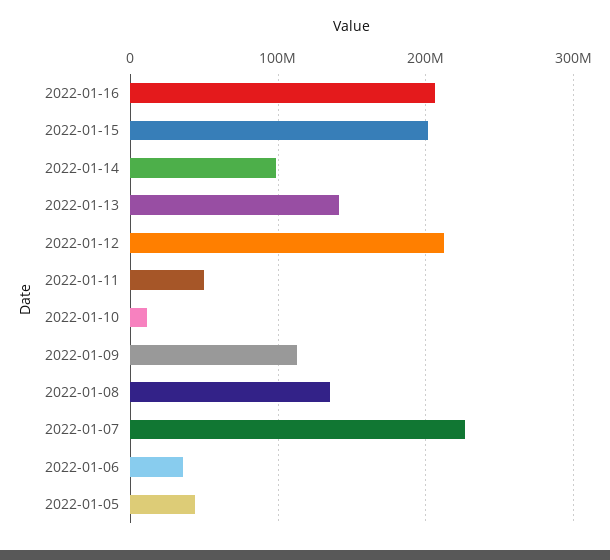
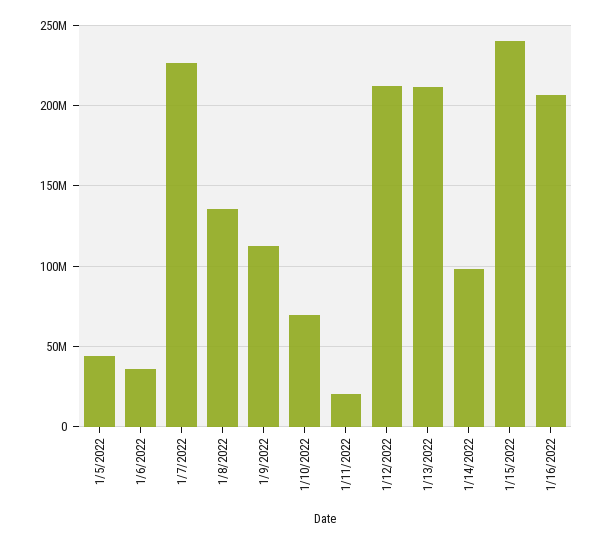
2022-01-15: 200000000 -> 240000000
2022-01-13: 140000000 -> 210000000
2022-01-11: 50000000 -> 20000000
2022-01-10: 10000000 -> 70000000

